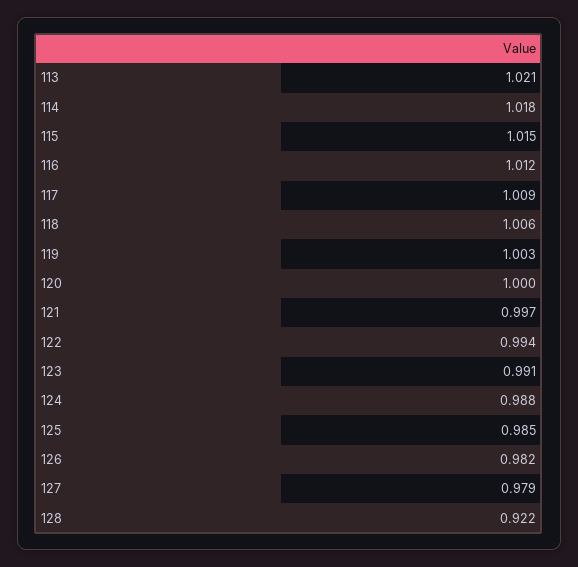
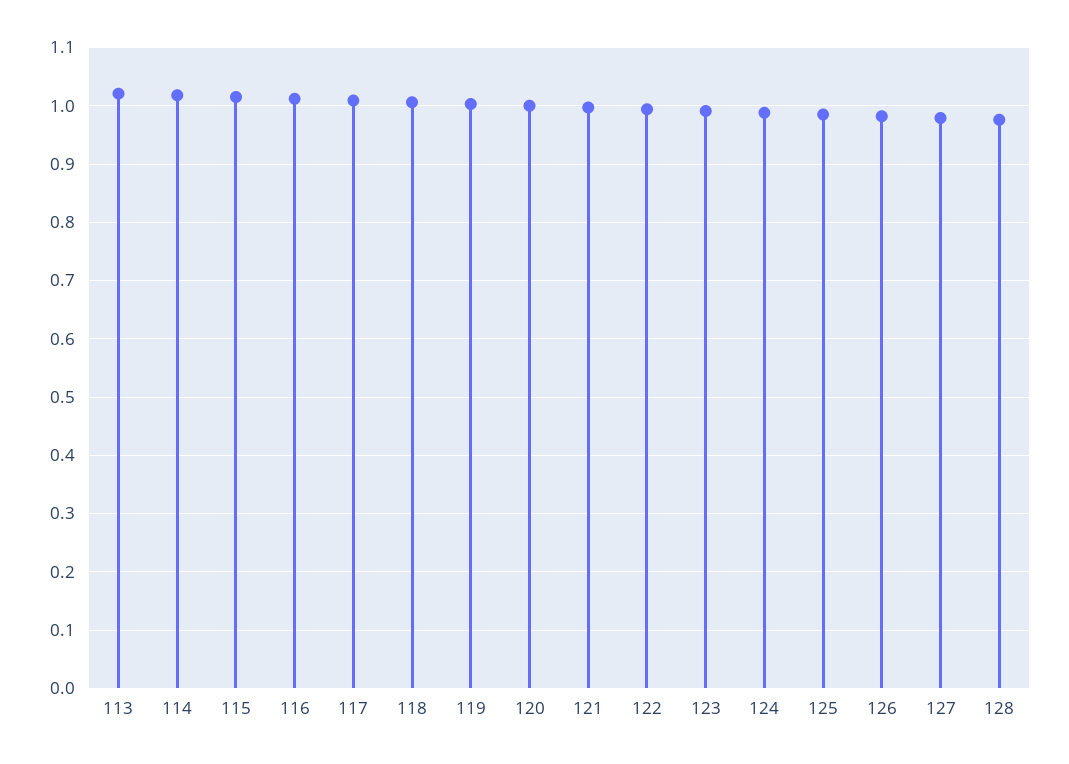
128: 0.922 -> 0.98

